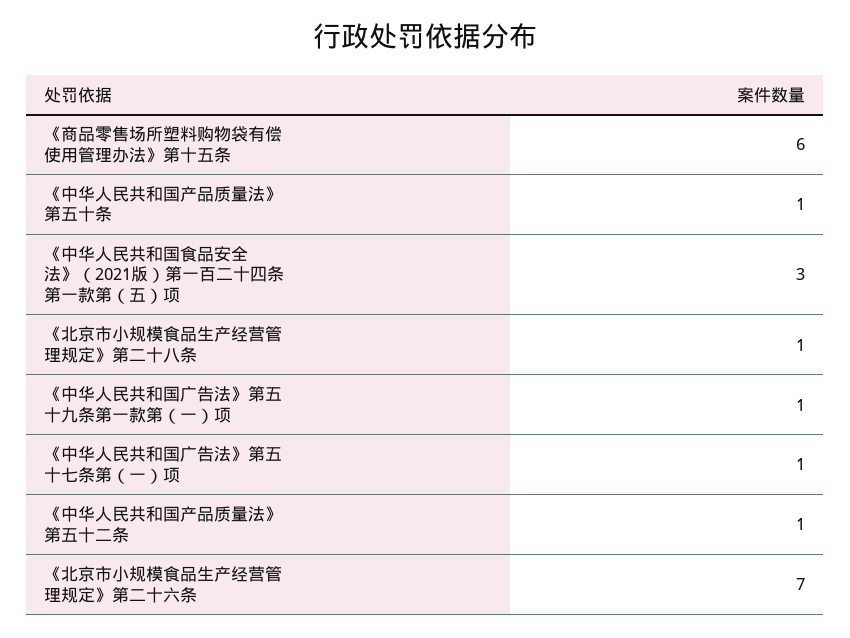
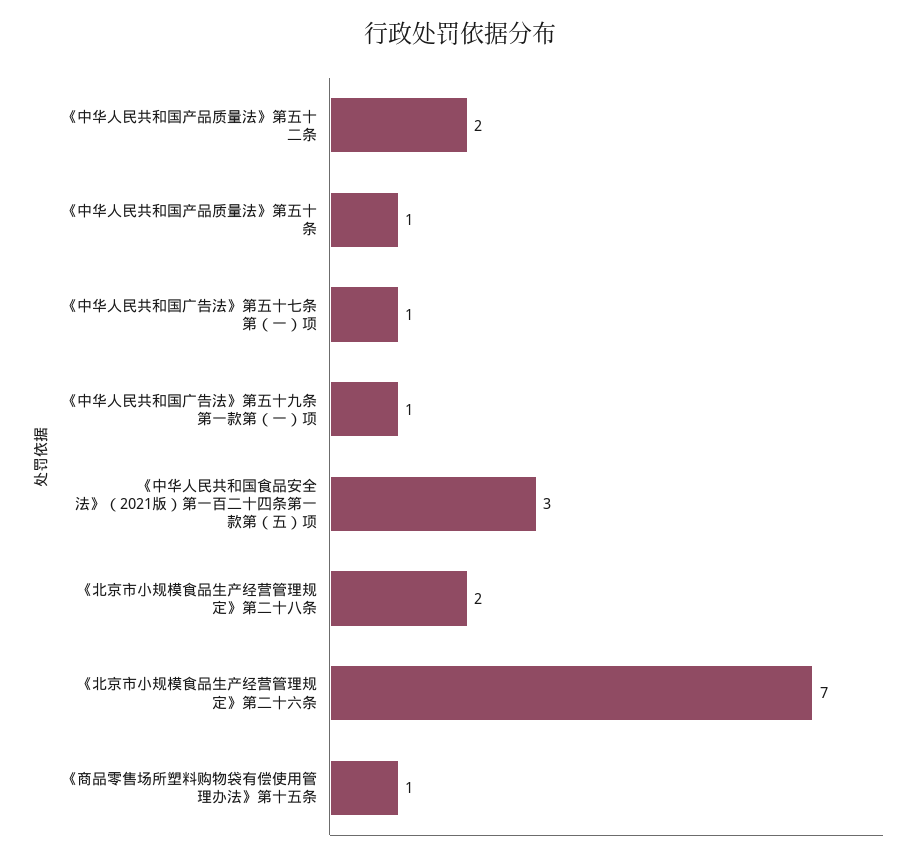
《商品零售场所塑料购物袋有偿使用管理办法》第十五条: 6 -> 1
《北京市小规模食品生产经营管理规定》第二十八条: 1 -> 2
《中华人民共和国产品质量法》第五十二条: 1 -> 2

